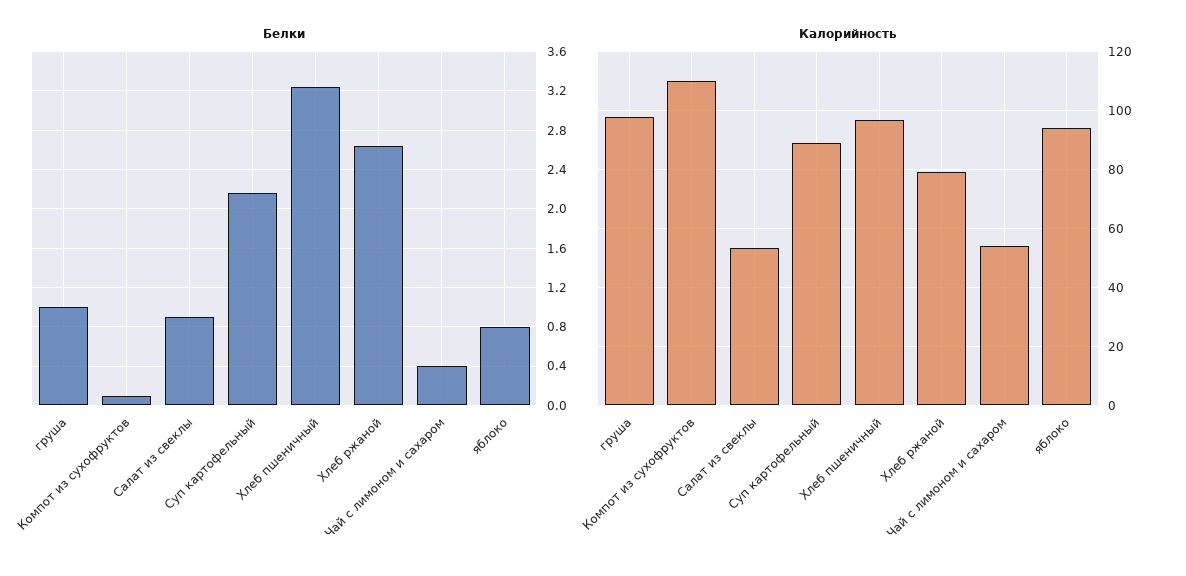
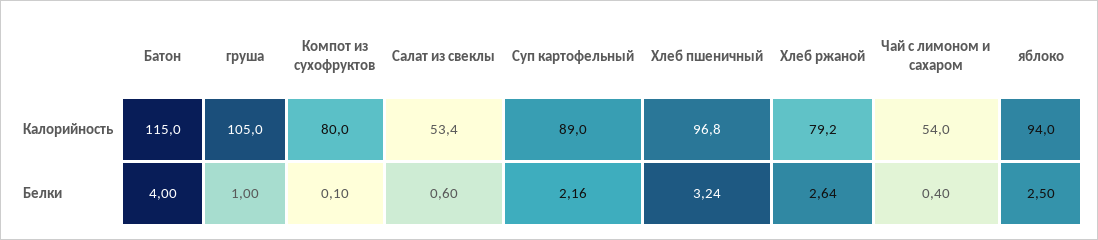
Белки, Салат из свеклы: 0.9 -> 0.6
Белки, яблоко: 0.8 -> 2.5
Калорийность, груша: 97.5 -> 105
Калорийность, Компот из сухофруктов: 110 -> 80
Калорийность, Батон: none -> 115
Белки, Батон: none -> 4

